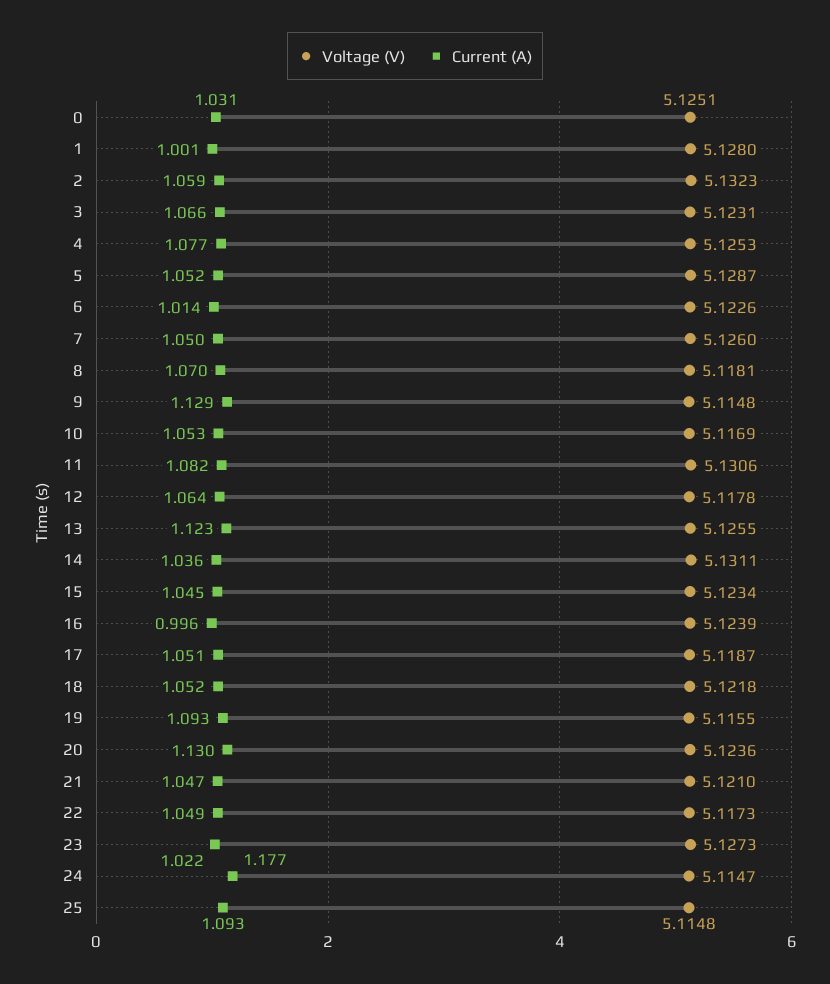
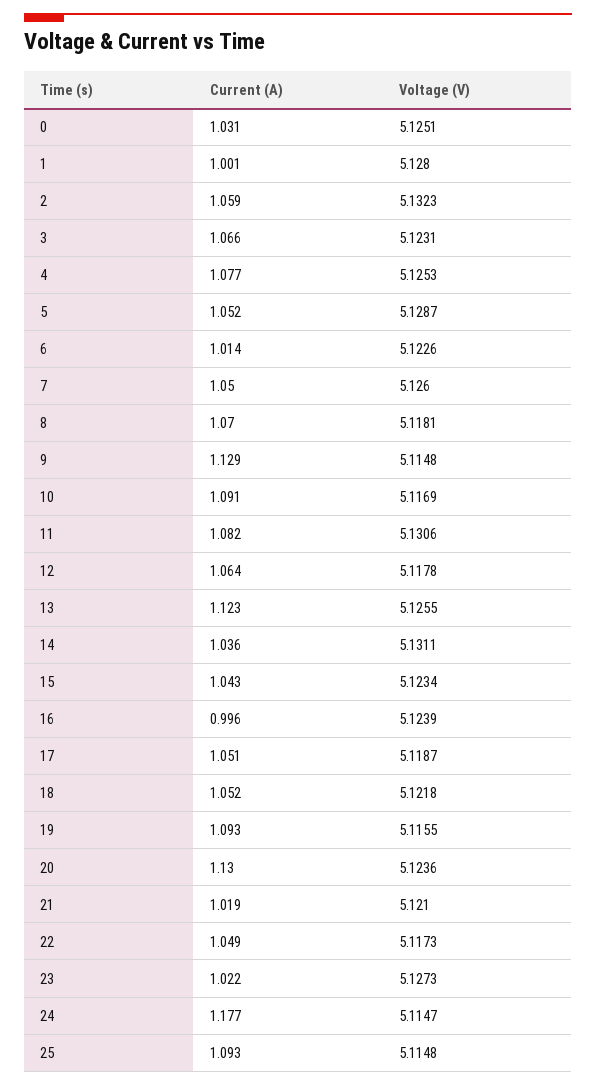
Current (A), 10: 1.053 -> 1.091
Current (A), 15: 1.045 -> 1.043
Current (A), 21: 1.047 -> 1.019

